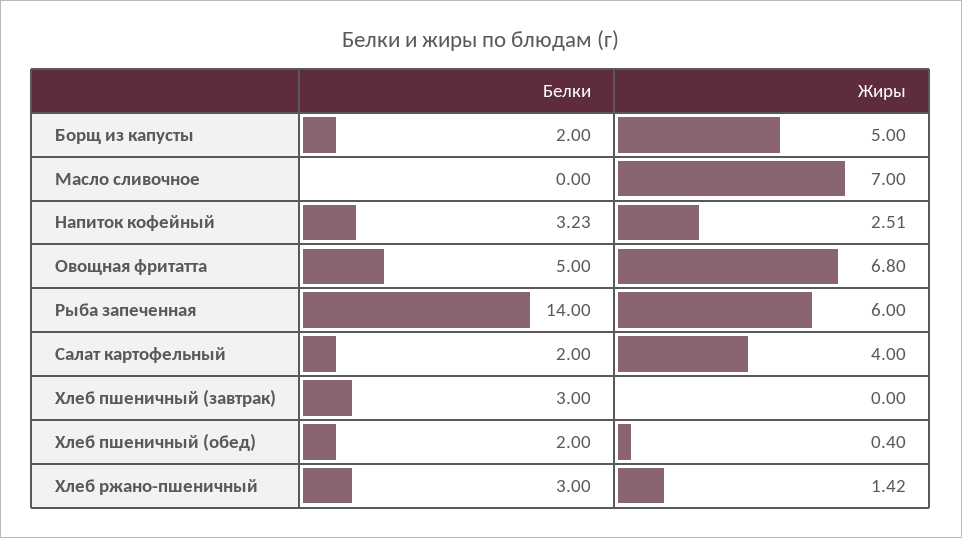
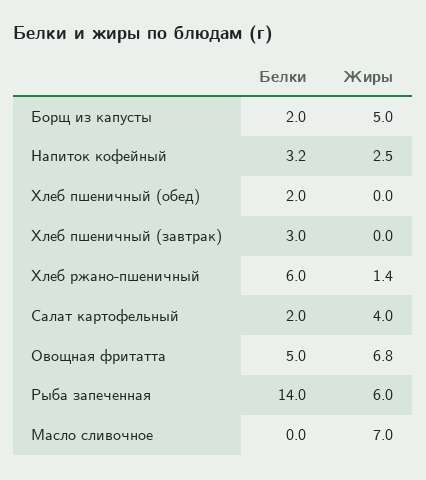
Жиры, Хлеб пшеничный (обед): 0.4 -> 0
Белки, Хлеб ржано-пшеничный: 3 -> 6

